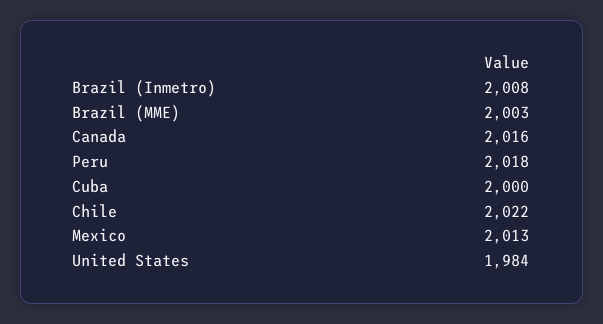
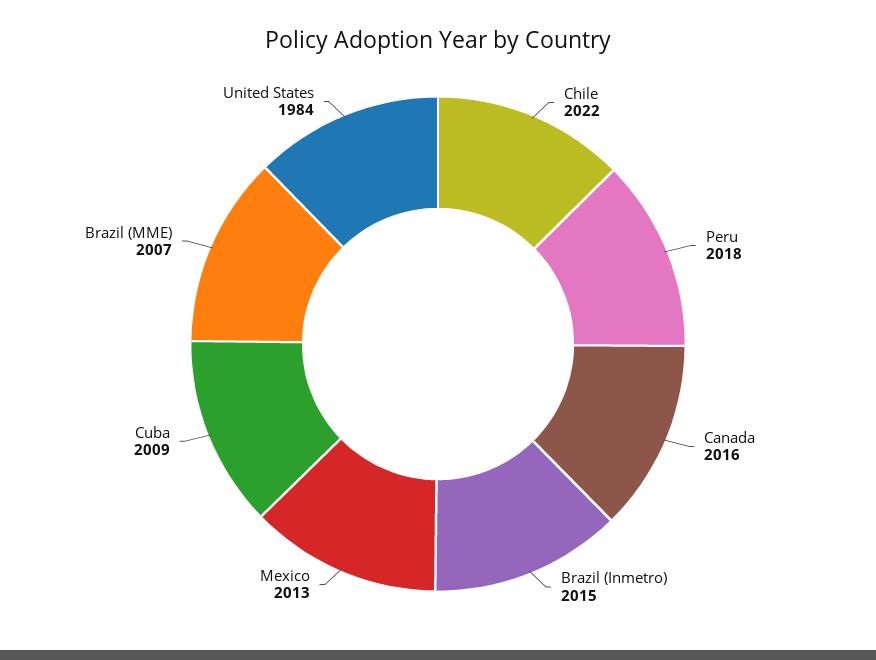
Brazil (Inmetro): 2008 -> 2015
Brazil (MME): 2003 -> 2007
Cuba: 2000 -> 2009

